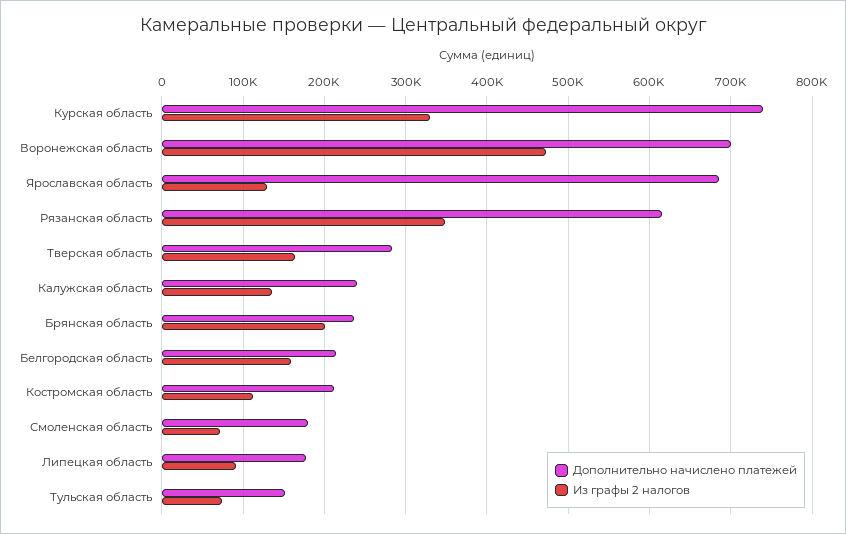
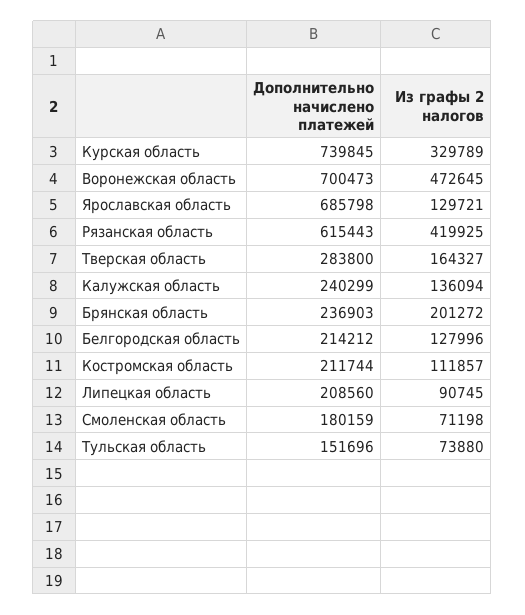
Из графы 2 налогов, Рязанская область: 350000 -> 419925
Из графы 2 налогов, Белгородская область: 160000 -> 127996
Дополнительно начислено платежей, Липецкая область: 180000 -> 208560

